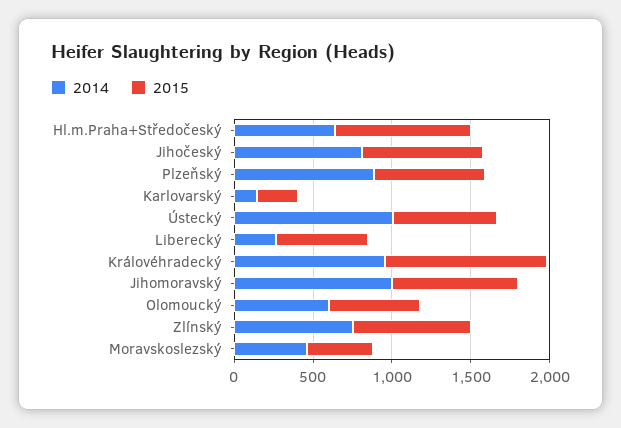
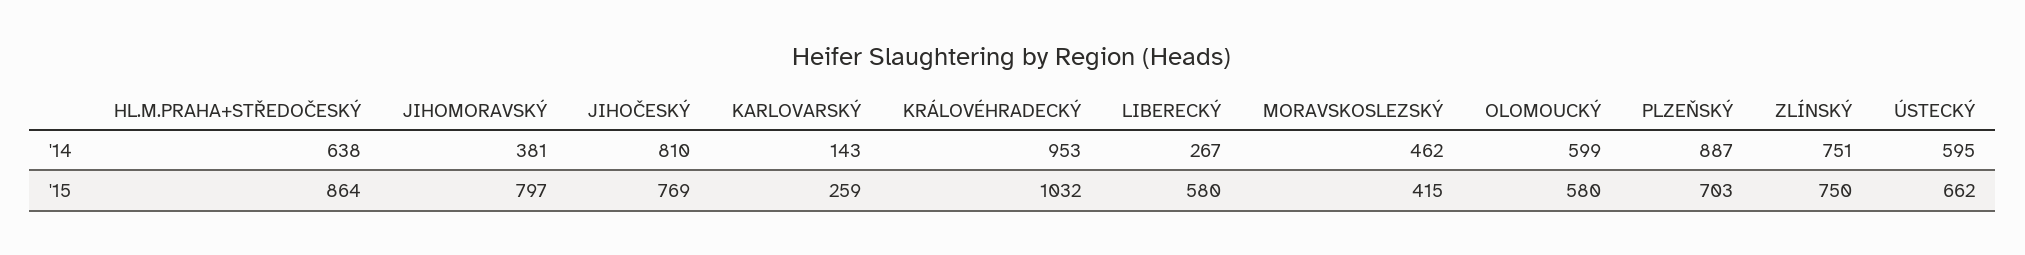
2014, Ústecký: 1000 -> 595
2014, Jihomoravský: 1000 -> 381

